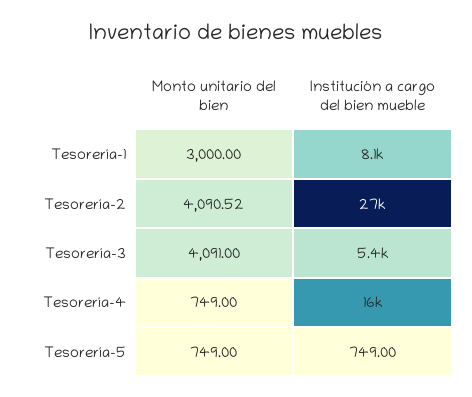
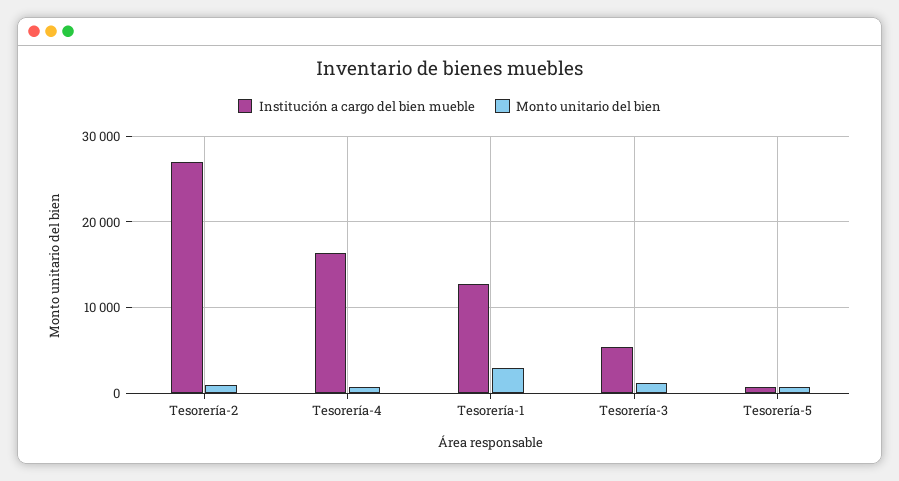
Institución a cargo del bien mueble, Tesorería-1: 8100 -> 13000
Monto unitario del bien, Tesorería-2: 4090.52 -> 1000
Monto unitario del bien, Tesorería-3: 4091 -> 1000

